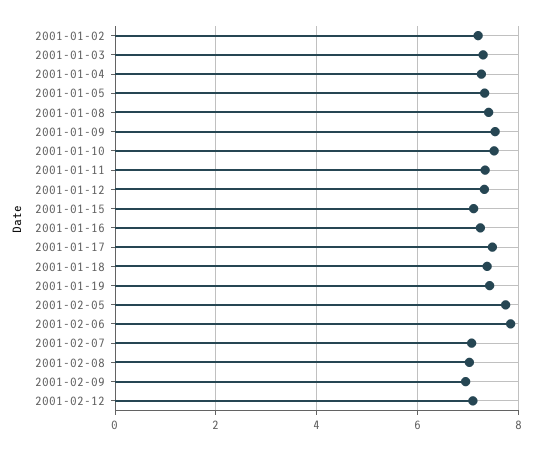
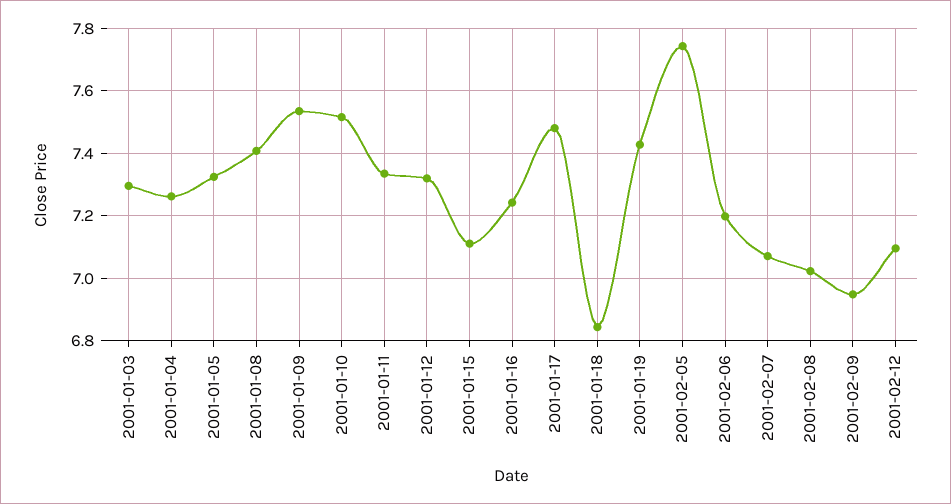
2001-01-02: 7.2 -> none
2001-01-18: 7.4 -> 6.84
2001-02-06: 7.8 -> 7.2

